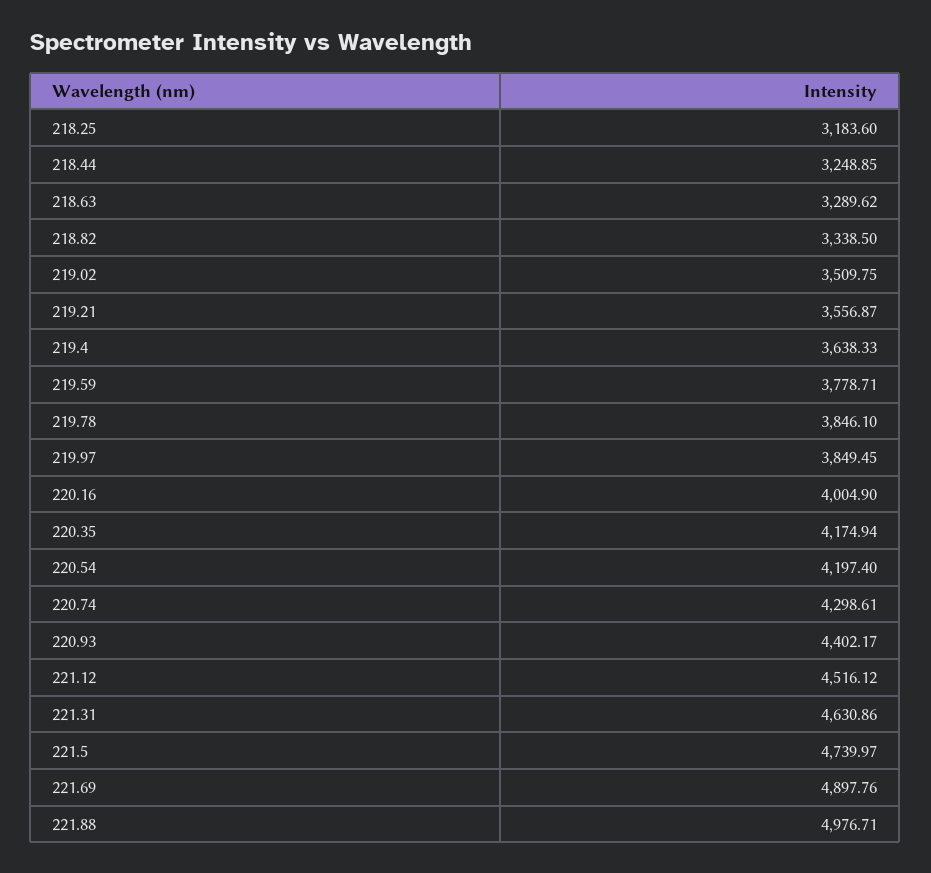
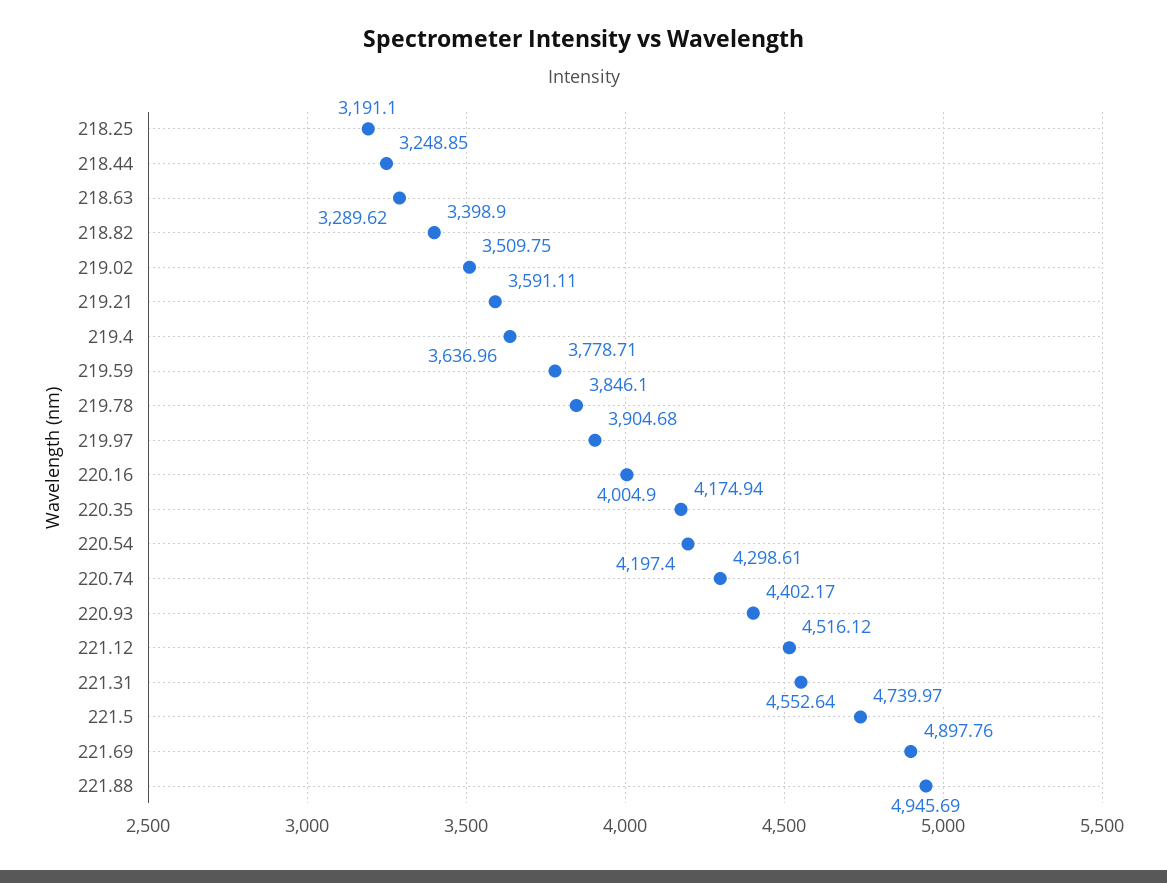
218.25: 3183.6 -> 3191.1
218.82: 3338.5 -> 3398.9
219.21: 3556.87 -> 3591.11
219.4: 3638.33 -> 3636.96
219.97: 3849.45 -> 3904.68
221.31: 4630.86 -> 4552.64
221.88: 4976.71 -> 4945.69

